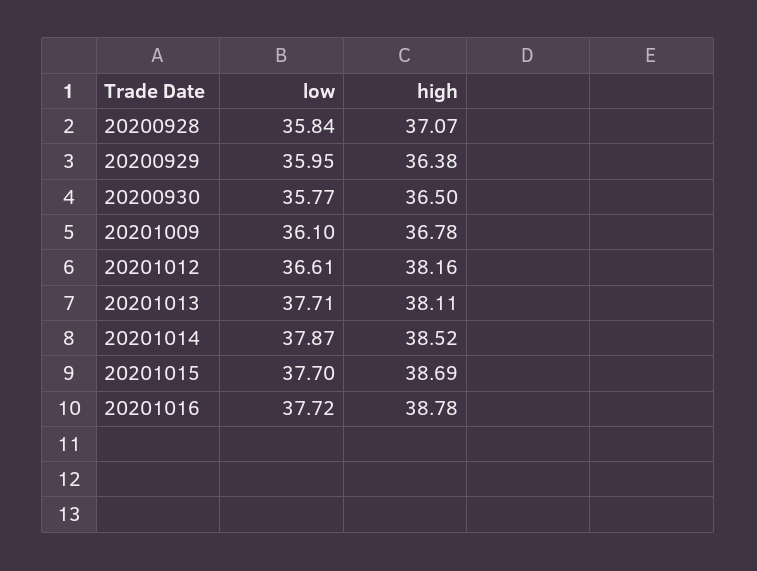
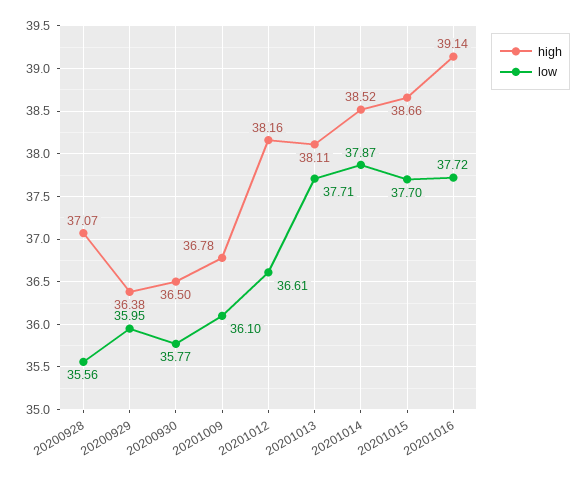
low, 20200928: 35.84 -> 35.56
high, 20201015: 38.69 -> 38.66
high, 20201016: 38.78 -> 39.14

